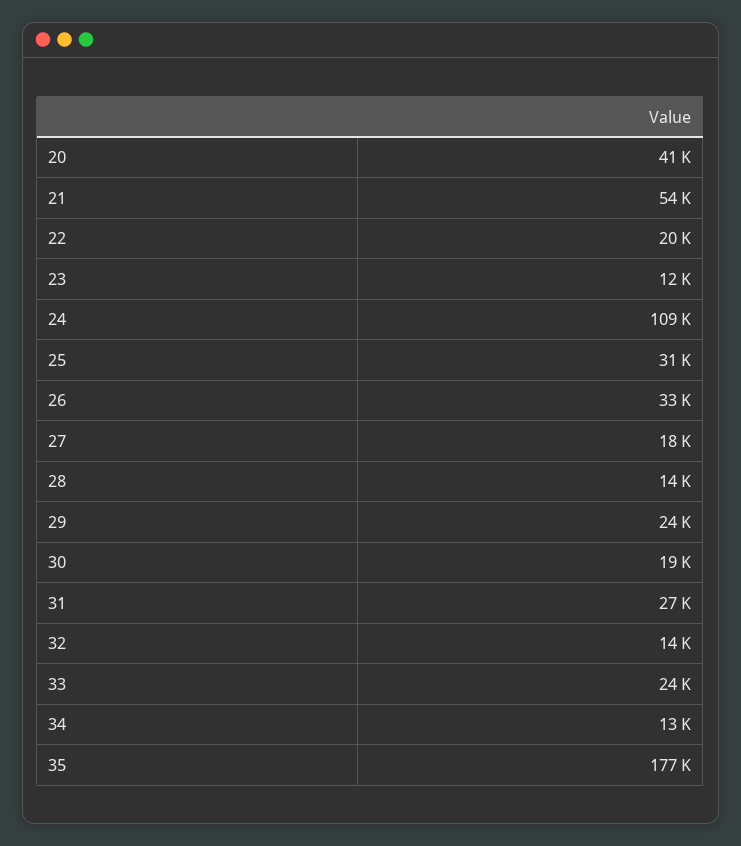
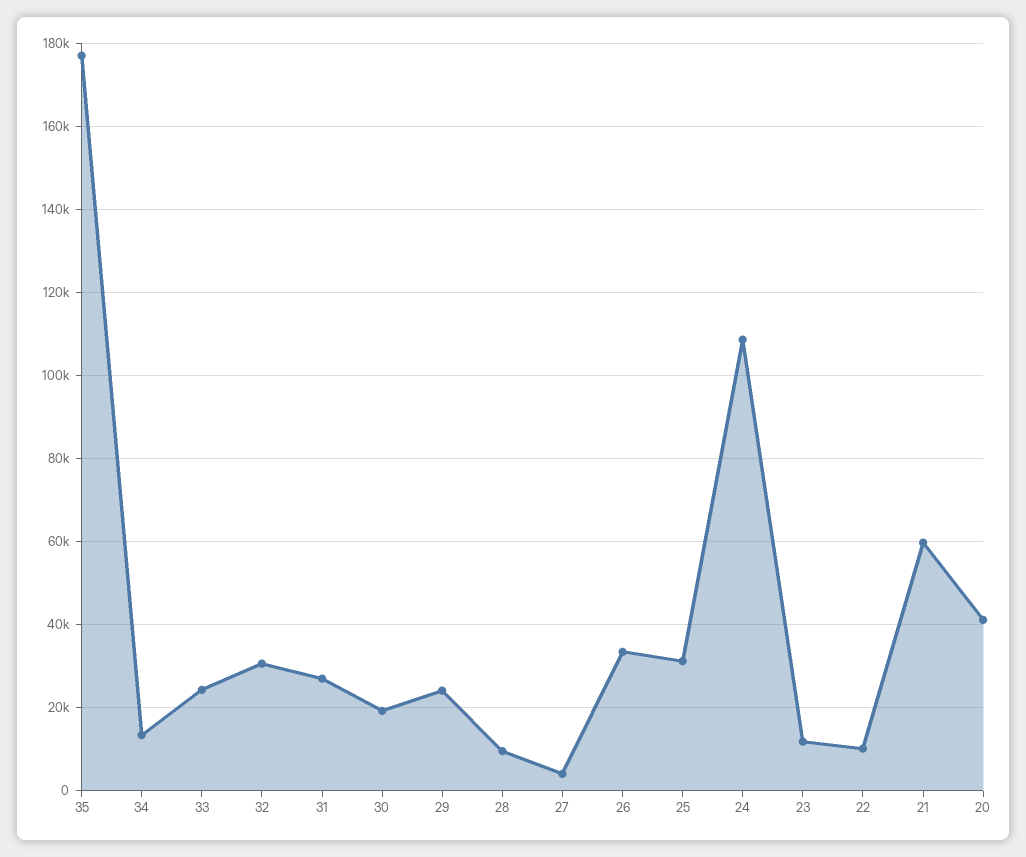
21: 54000 -> 60000
22: 20000 -> 10000
27: 18000 -> 4000
28: 14000 -> 10000
32: 14000 -> 30000

